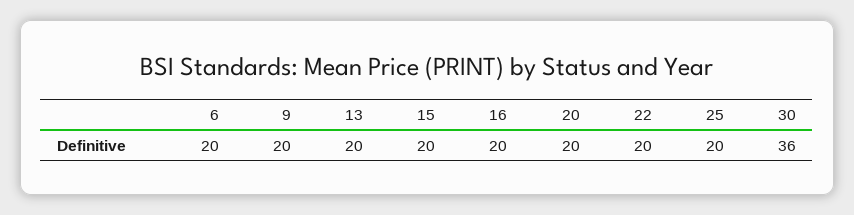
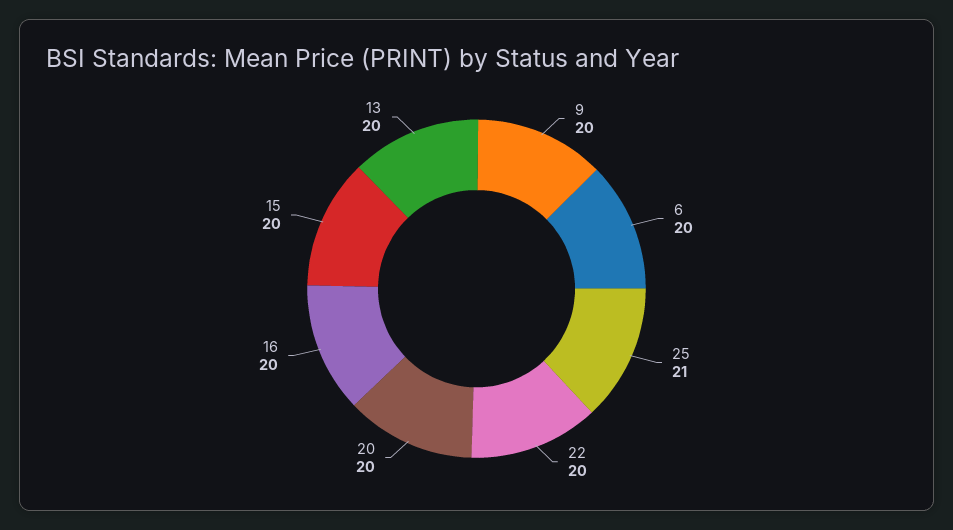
25: 20 -> 21
30: 36 -> none

